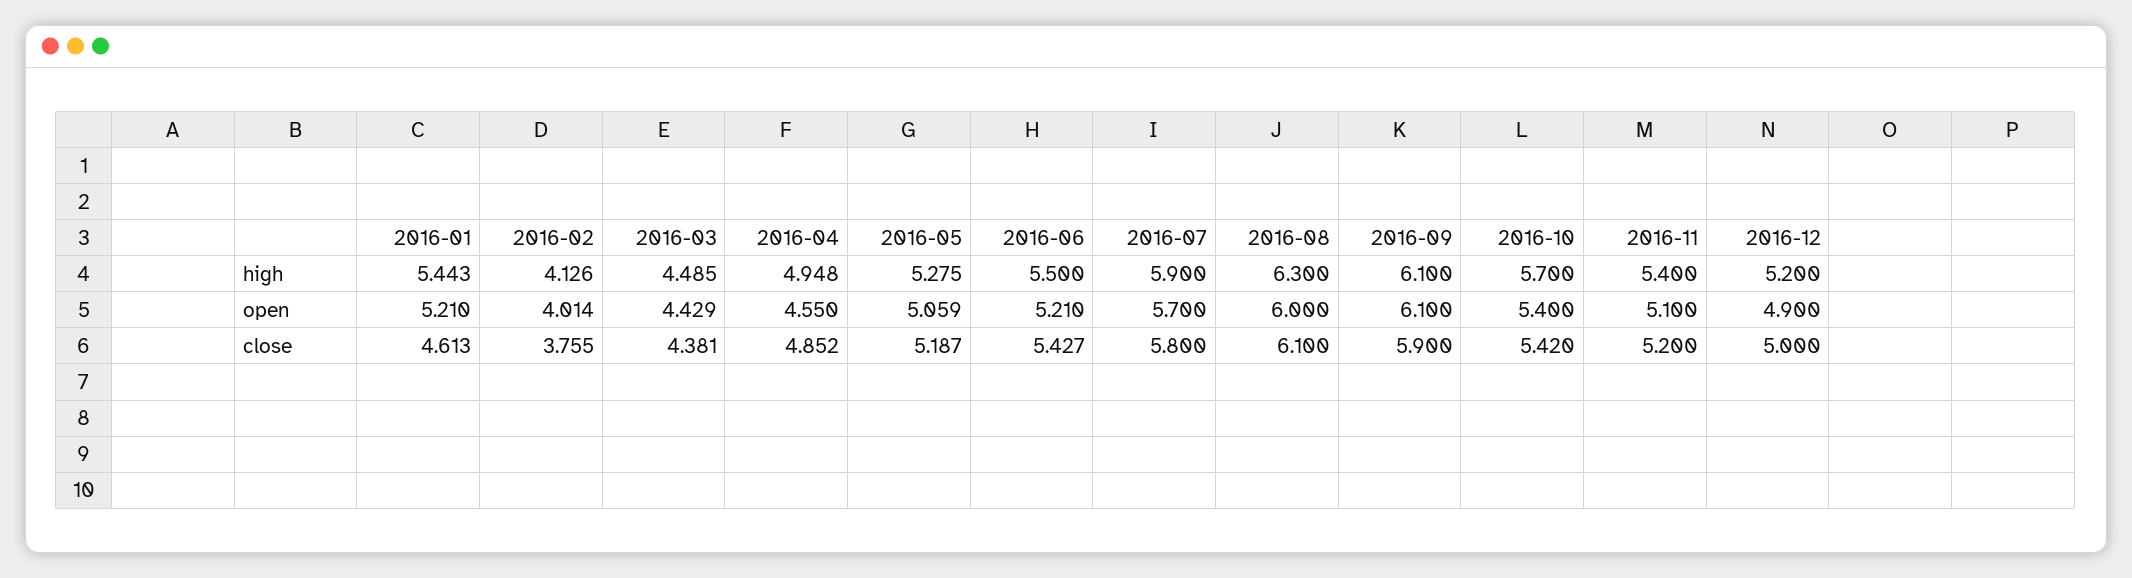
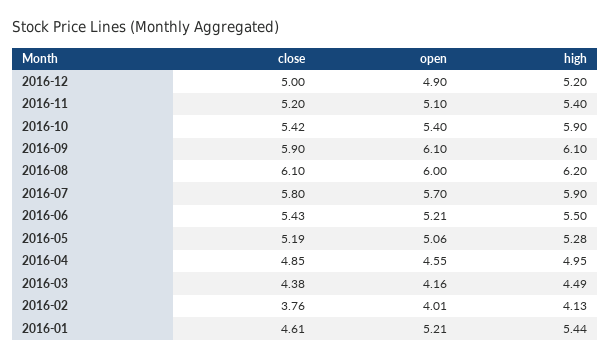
2016-08, high: 6.3 -> 6.2
2016-10, high: 5.7 -> 5.9
2016-03, open: 4.429 -> 4.16

